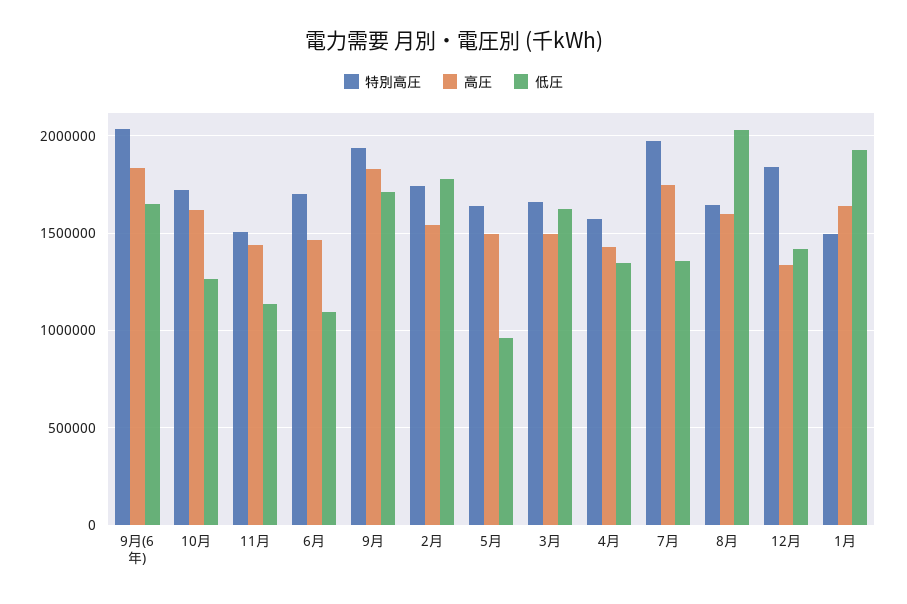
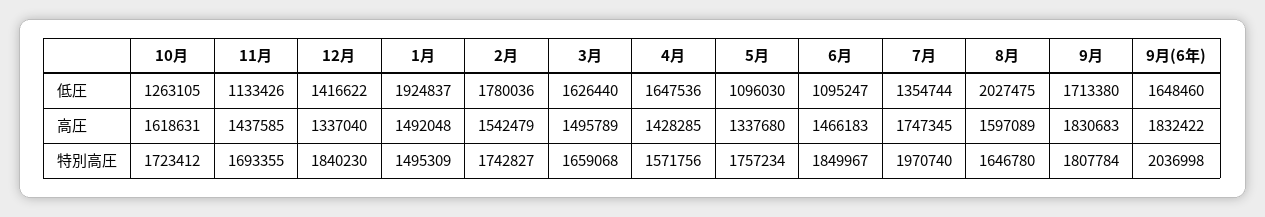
特別高圧, 11月: 1500000 -> 1693355
特別高圧, 6月: 1700000 -> 1849967
特別高圧, 9月: 1950000 -> 1807784
特別高圧, 5月: 1650000 -> 1757234
高圧, 5月: 1500000 -> 1337680
低圧, 5月: 950000 -> 1096030
低圧, 4月: 1350000 -> 1647536
高圧, 1月: 1650000 -> 1492048

